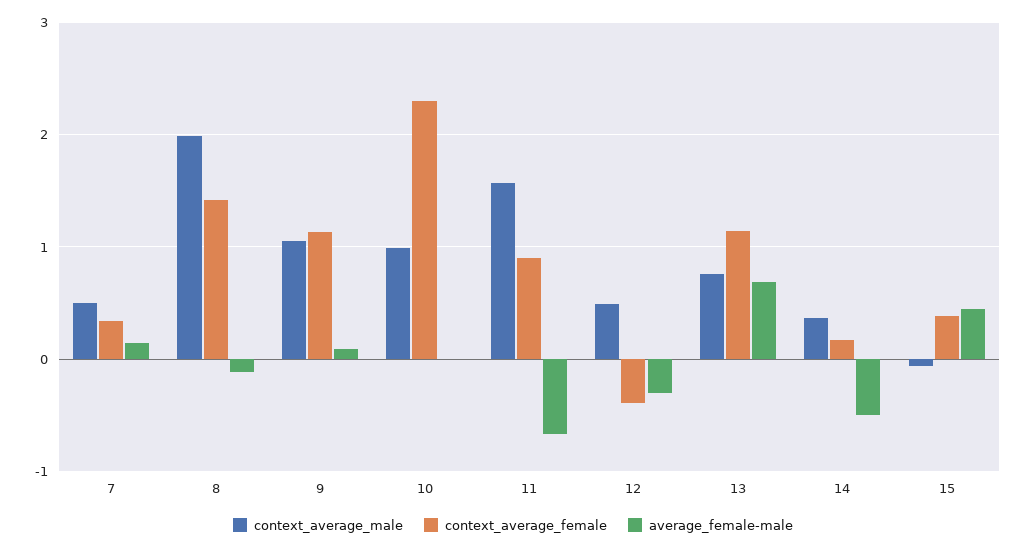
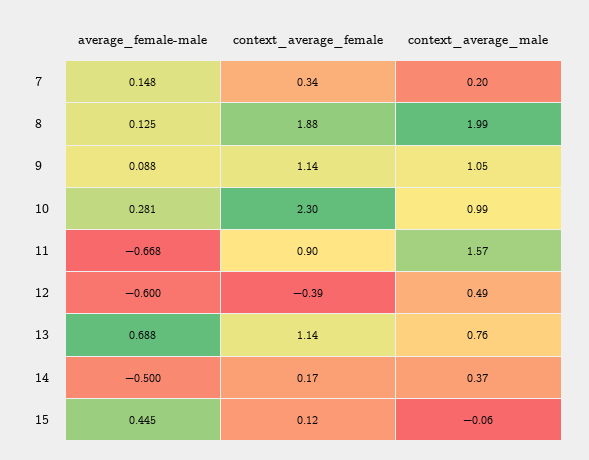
context_average_male, 7: 0.5 -> 0.2
context_average_female, 8: 1.4 -> 1.88
average_female-male, 8: -0.1 -> 0.125
average_female-male, 10: 0 -> 0.281
average_female-male, 12: -0.3 -> -0.6
context_average_female, 15: 0.4 -> 0.12

